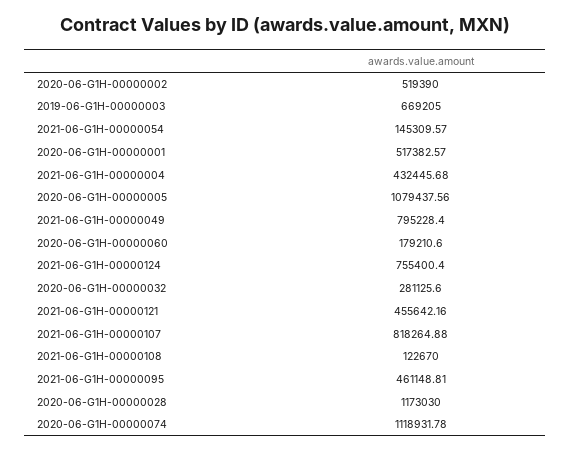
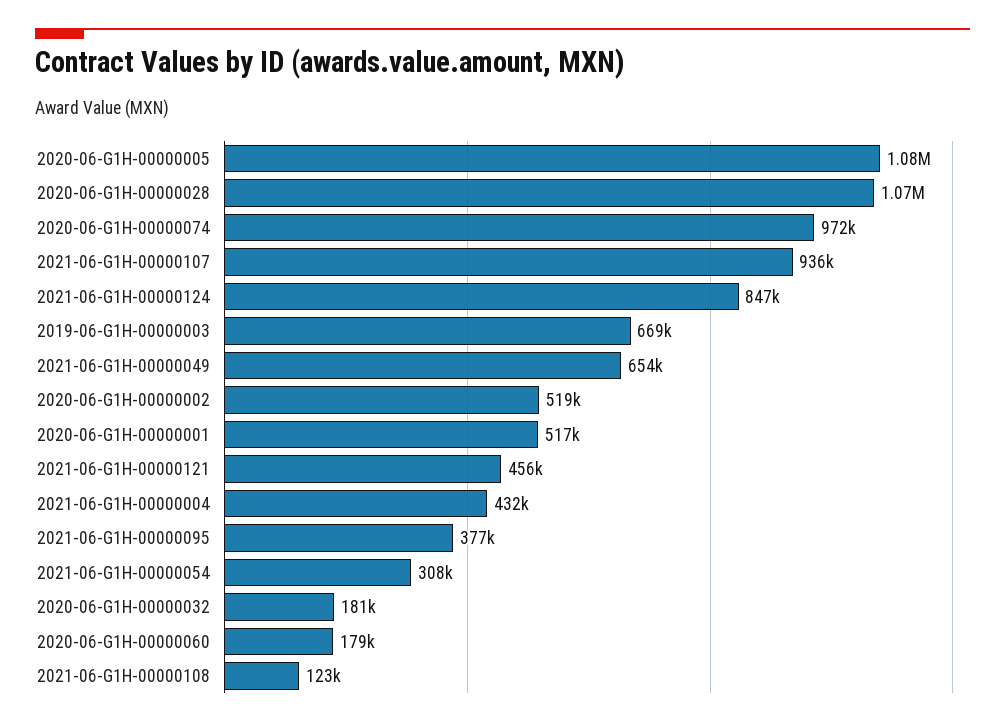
2021-06-G1H-00000054: 145309.57 -> 308000
2021-06-G1H-00000049: 795228.4 -> 654000
2021-06-G1H-00000124: 755400.4 -> 847000
2020-06-G1H-00000032: 281125.6 -> 181000
2021-06-G1H-00000107: 818264.88 -> 936000
2021-06-G1H-00000095: 461148.81 -> 377000
2020-06-G1H-00000028: 1173030 -> 1070000
2020-06-G1H-00000074: 1118931.78 -> 972000

